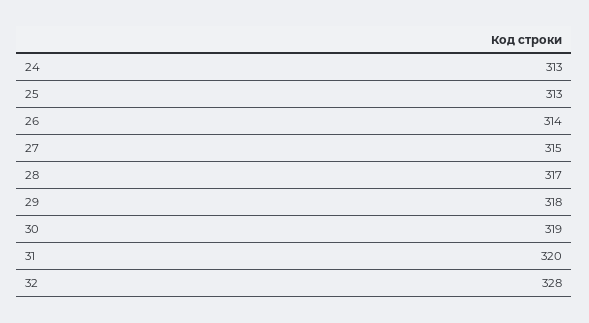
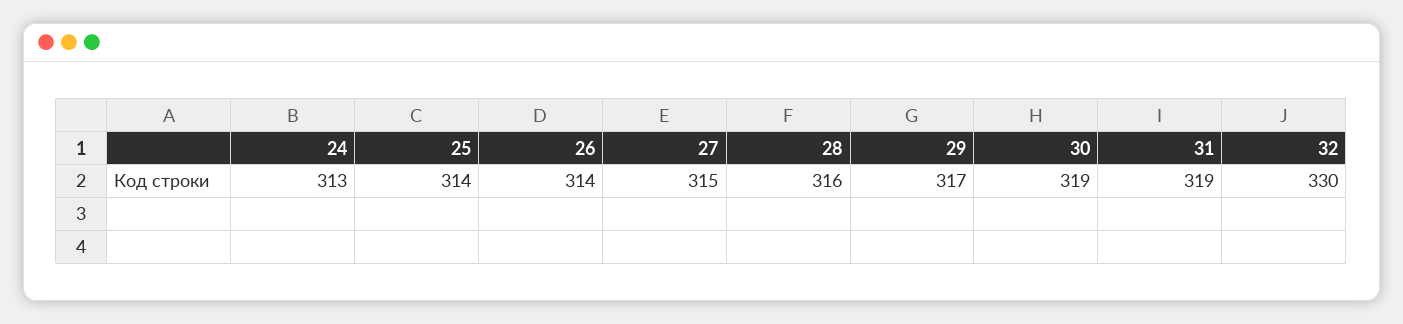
25: 313 -> 314
28: 317 -> 316
29: 318 -> 317
31: 320 -> 319
32: 328 -> 330

